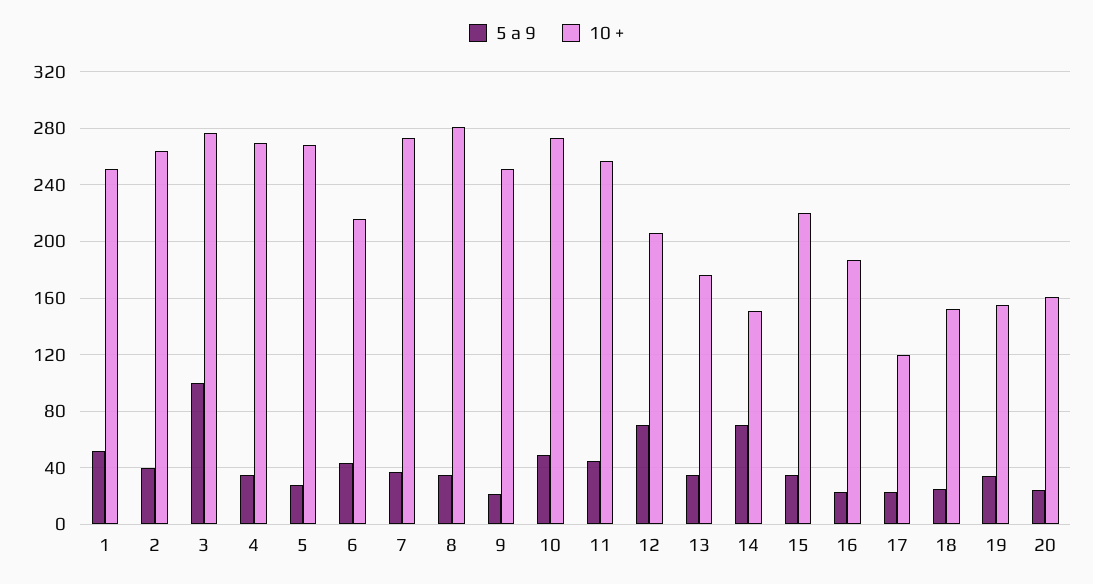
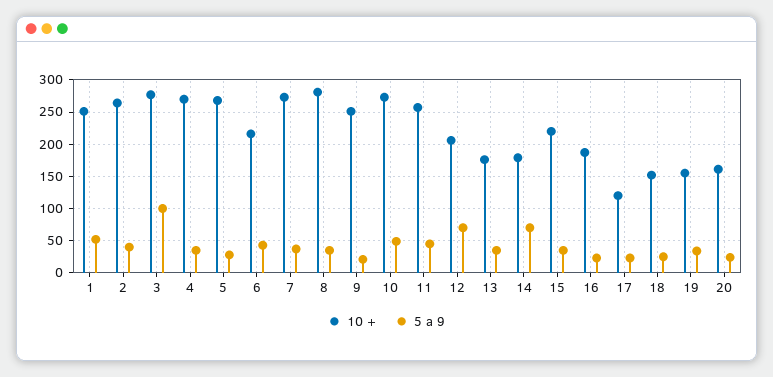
10 +, 14: 150 -> 180

